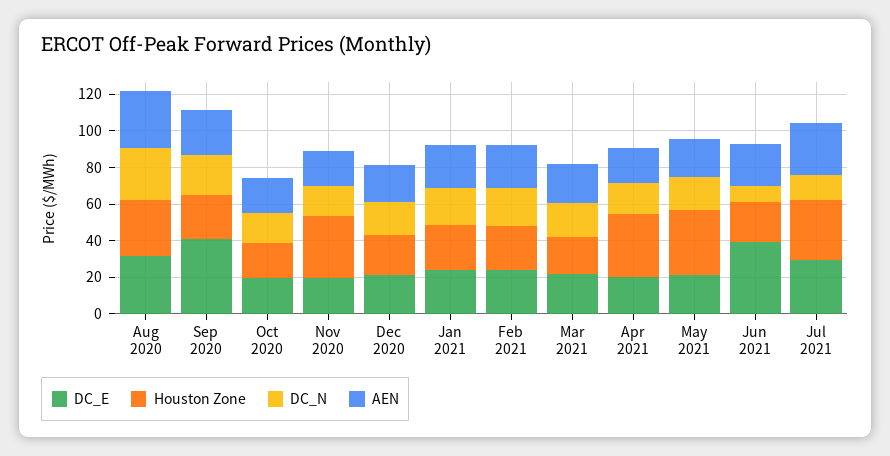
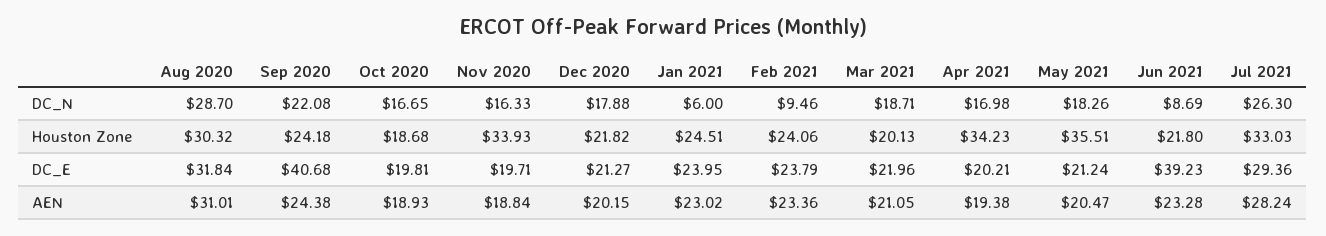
DC_N, Jan 2021: 20 -> 6
DC_N, Feb 2021: 20 -> 9.46
DC_N, Jul 2021: 15 -> 26.3

